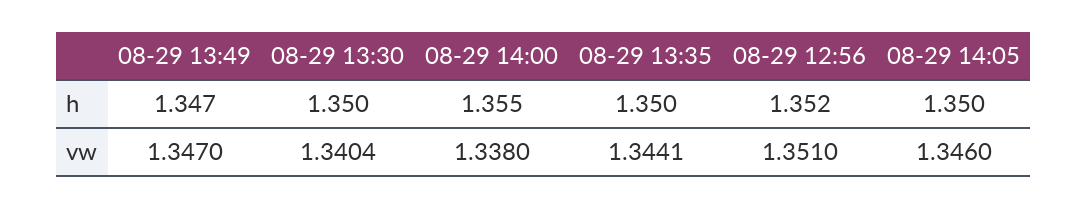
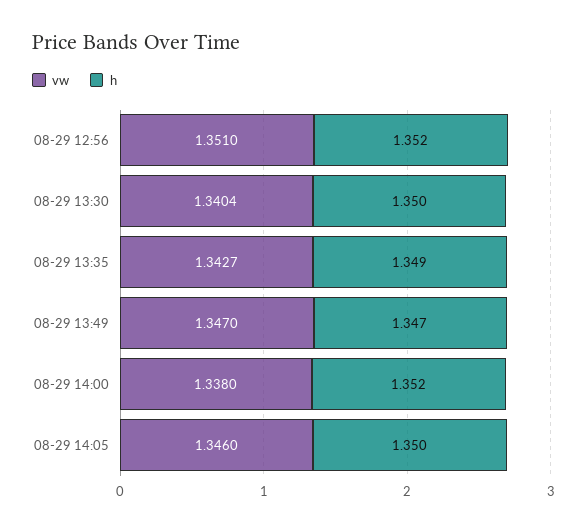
h, 08-29 14:00: 1.355 -> 1.352
h, 08-29 13:35: 1.35 -> 1.349
vw, 08-29 13:35: 1.3441 -> 1.3427

